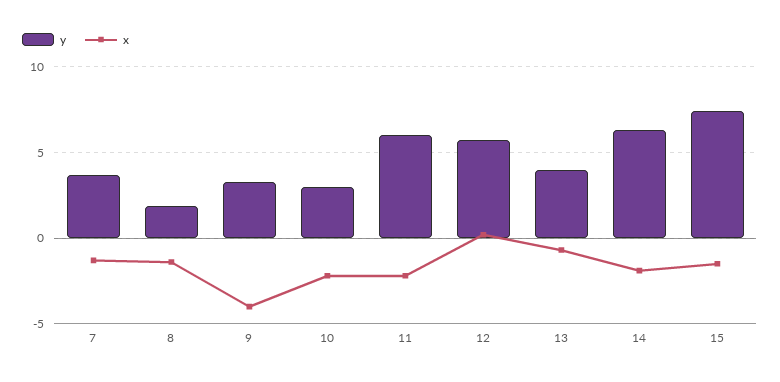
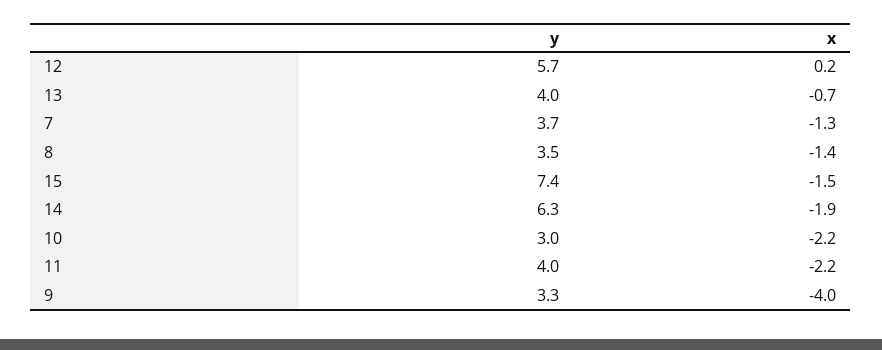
y, 8: 2 -> 3.5
y, 11: 6 -> 4

